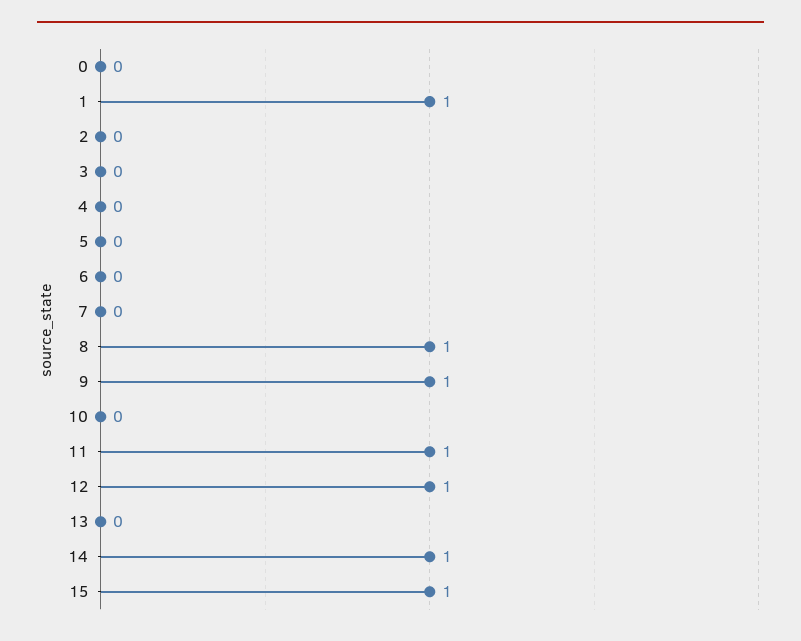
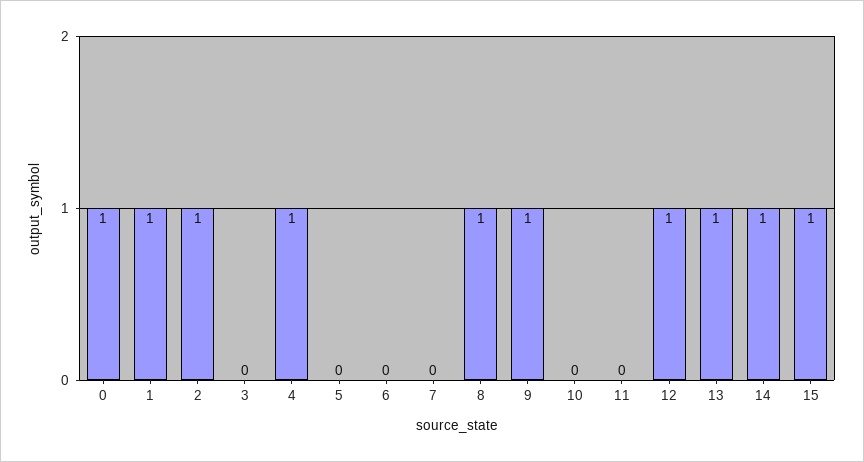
0: 0 -> 1
2: 0 -> 1
4: 0 -> 1
11: 1 -> 0
13: 0 -> 1

